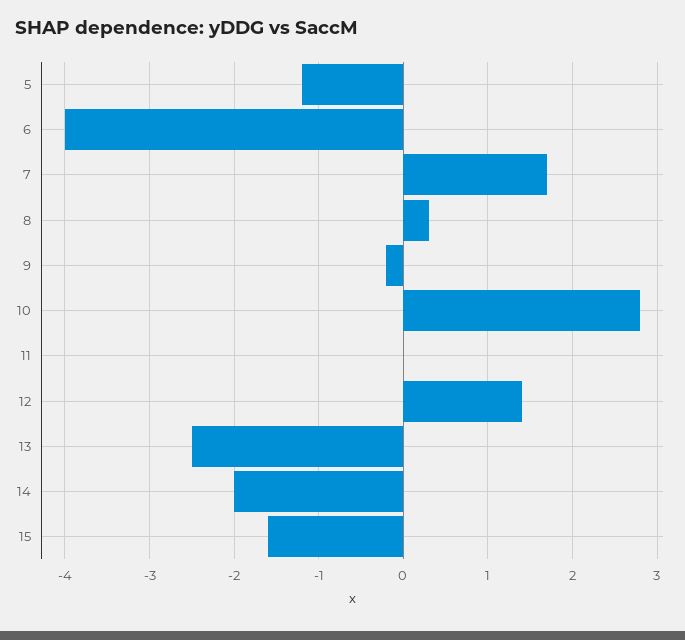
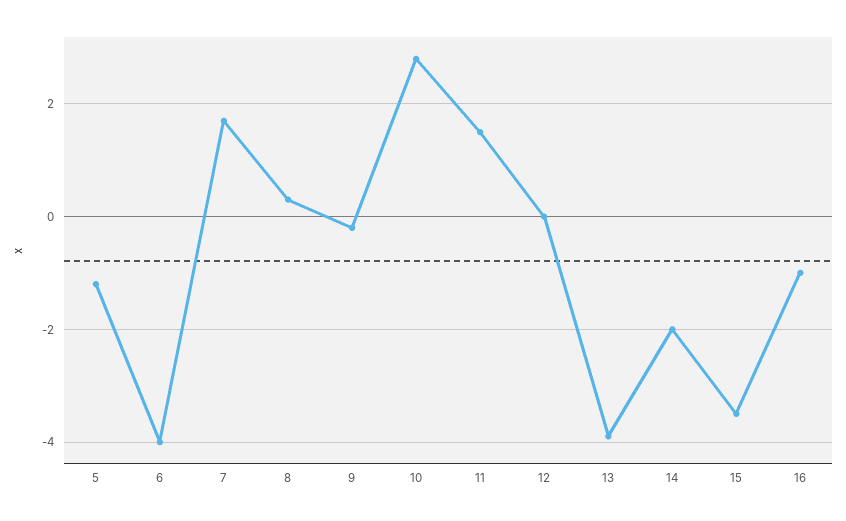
11: 0 -> 1.5
12: 1.4 -> 0
13: -2.5 -> -4
15: -1.6 -> -3.5
16: none -> -1

